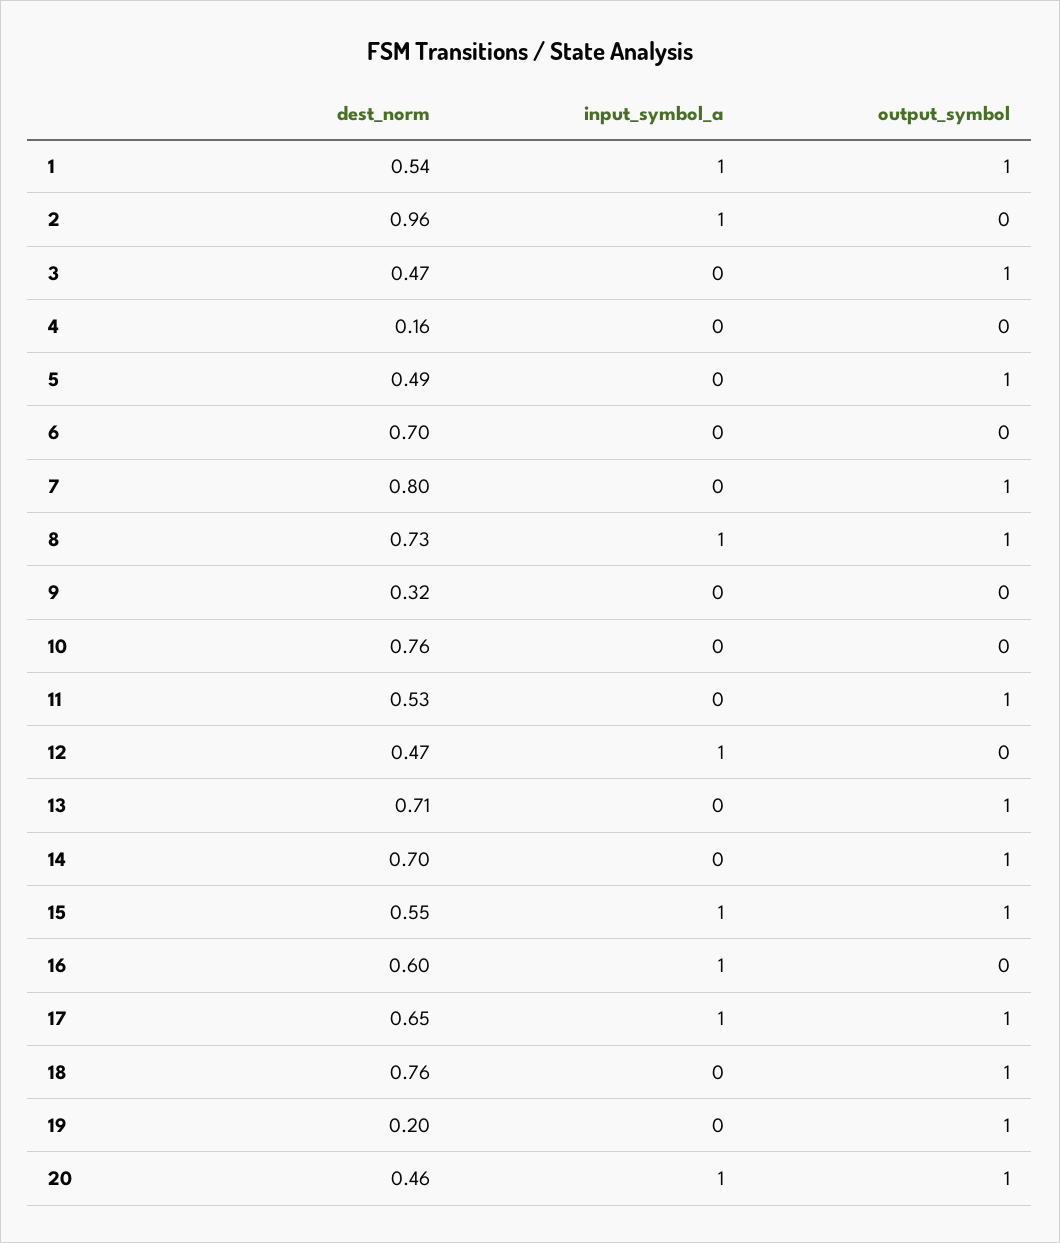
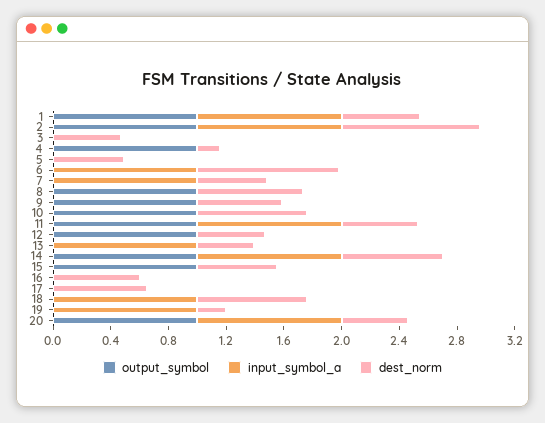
output_symbol, 2: 0 -> 1
output_symbol, 3: 1 -> 0
output_symbol, 4: 0 -> 1
output_symbol, 5: 1 -> 0
dest_norm, 6: 0.7 -> 1
input_symbol_a, 6: 0 -> 1
dest_norm, 7: 0.8 -> 0.5
input_symbol_a, 7: 0 -> 1
output_symbol, 7: 1 -> 0
input_symbol_a, 8: 1 -> 0
dest_norm, 9: 0.32 -> 0.6
output_symbol, 9: 0 -> 1
output_symbol, 10: 0 -> 1
input_symbol_a, 11: 0 -> 1
input_symbol_a, 12: 1 -> 0
output_symbol, 12: 0 -> 1
dest_norm, 13: 0.71 -> 0.4
input_symbol_a, 13: 0 -> 1
output_symbol, 13: 1 -> 0
input_symbol_a, 14: 0 -> 1
input_symbol_a, 15: 1 -> 0
input_symbol_a, 16: 1 -> 0
input_symbol_a, 17: 1 -> 0
output_symbol, 17: 1 -> 0
input_symbol_a, 18: 0 -> 1
output_symbol, 18: 1 -> 0
input_symbol_a, 19: 0 -> 1
output_symbol, 19: 1 -> 0

